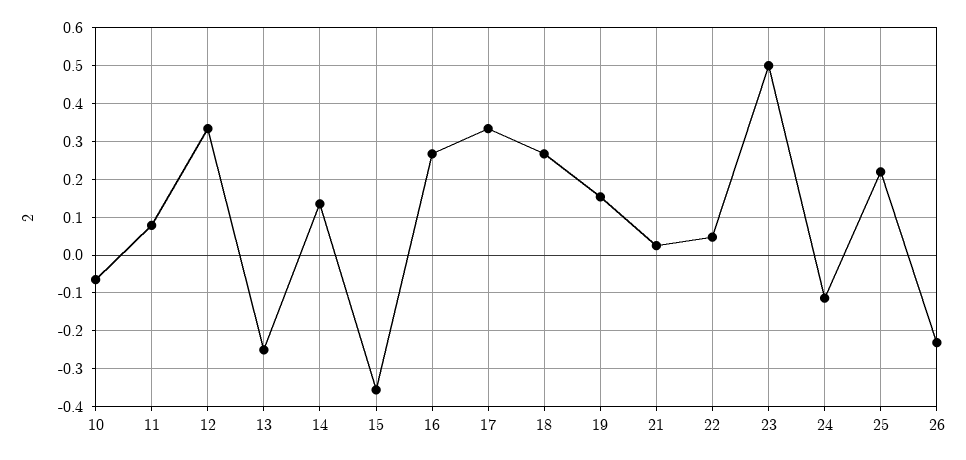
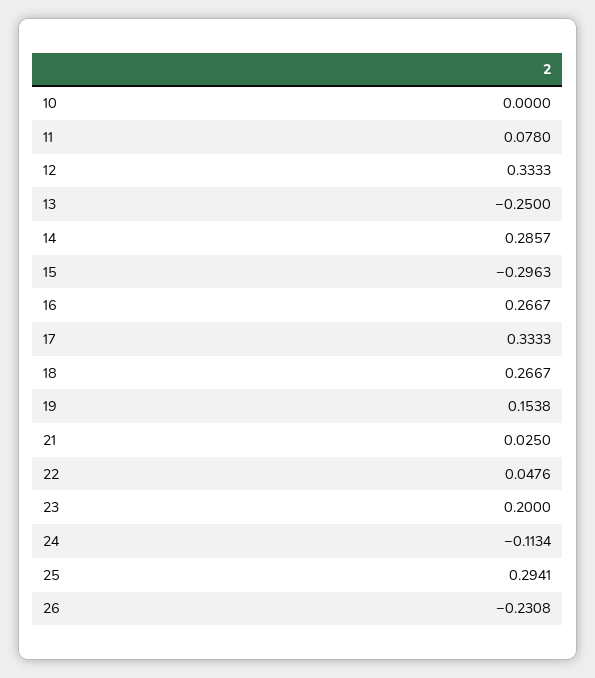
10: -0.06 -> 0
14: 0.14 -> 0.2857
15: -0.36 -> -0.2963
23: 0.5 -> 0.2
25: 0.22 -> 0.2941

